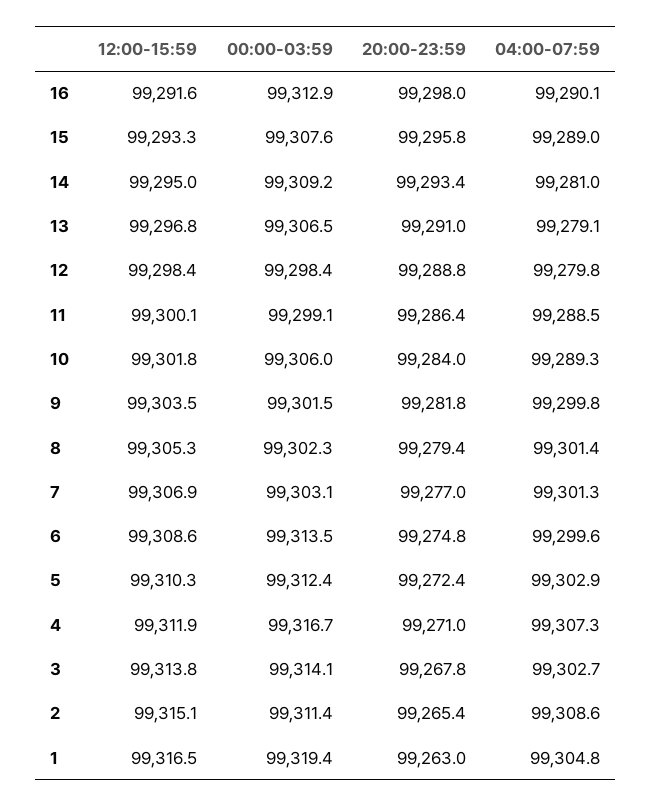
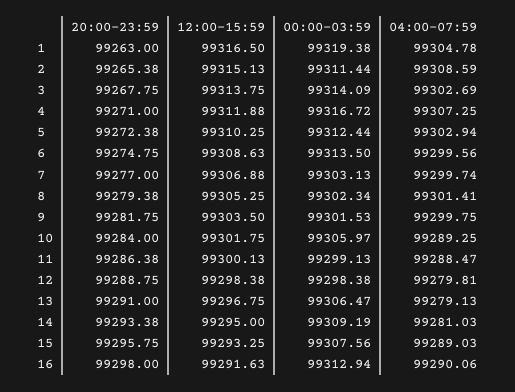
04:00-07:59, 7: 99301.3 -> 99299.74

